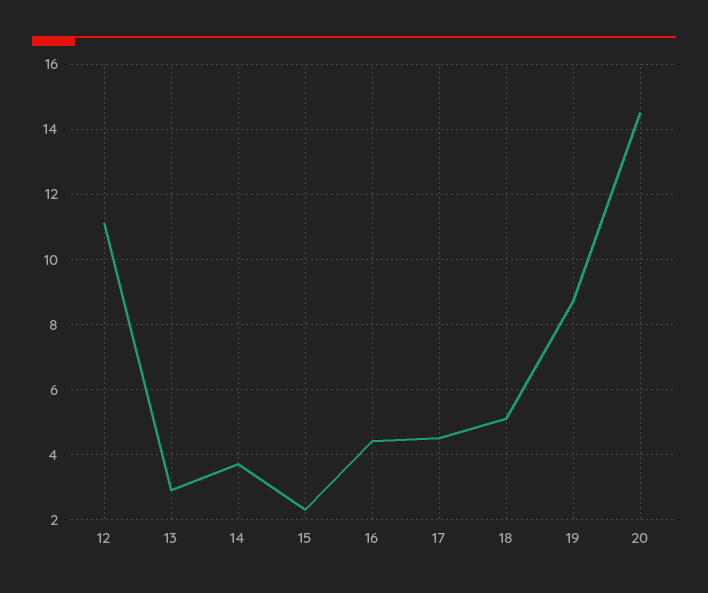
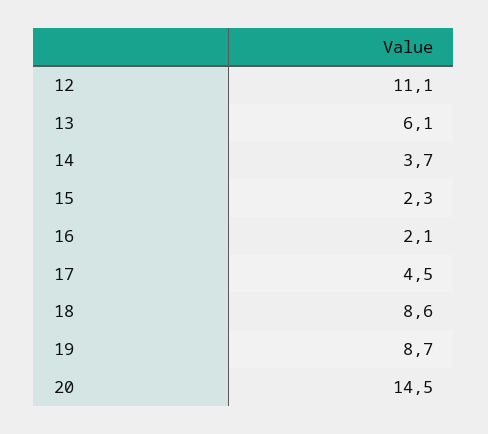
13: 3 -> 6.1
16: 4.5 -> 2.1
18: 5 -> 8.6

